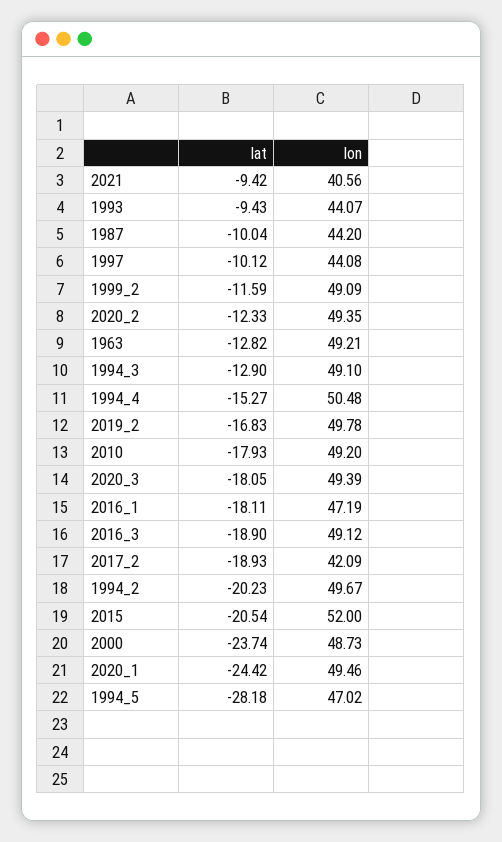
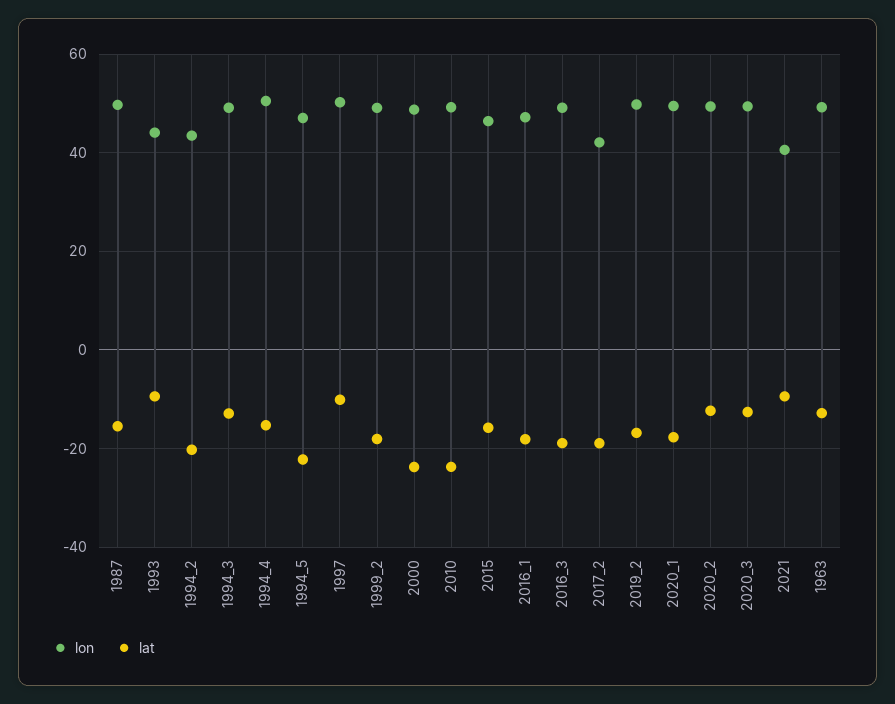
lat, 1987: -10.04 -> -16
lon, 1987: 44.2 -> 50
lon, 1997: 44.08 -> 50
lat, 1999_2: -11.59 -> -18
lat, 2010: -17.93 -> -24
lat, 2020_3: -18.05 -> -12
lon, 1994_2: 49.67 -> 44
lat, 2015: -20.54 -> -16
lon, 2015: 52 -> 46
lat, 2020_1: -24.42 -> -18
lat, 1994_5: -28.18 -> -22

